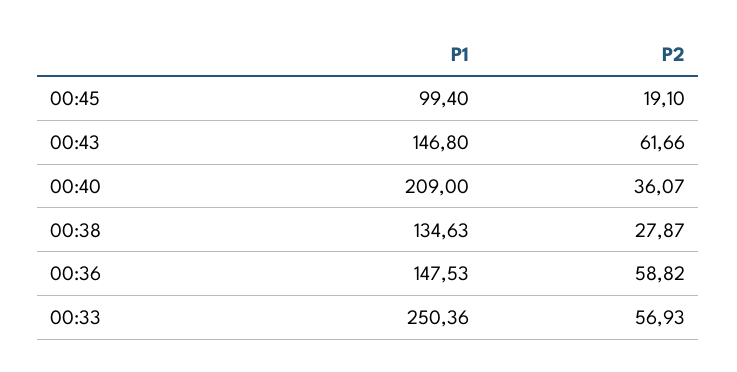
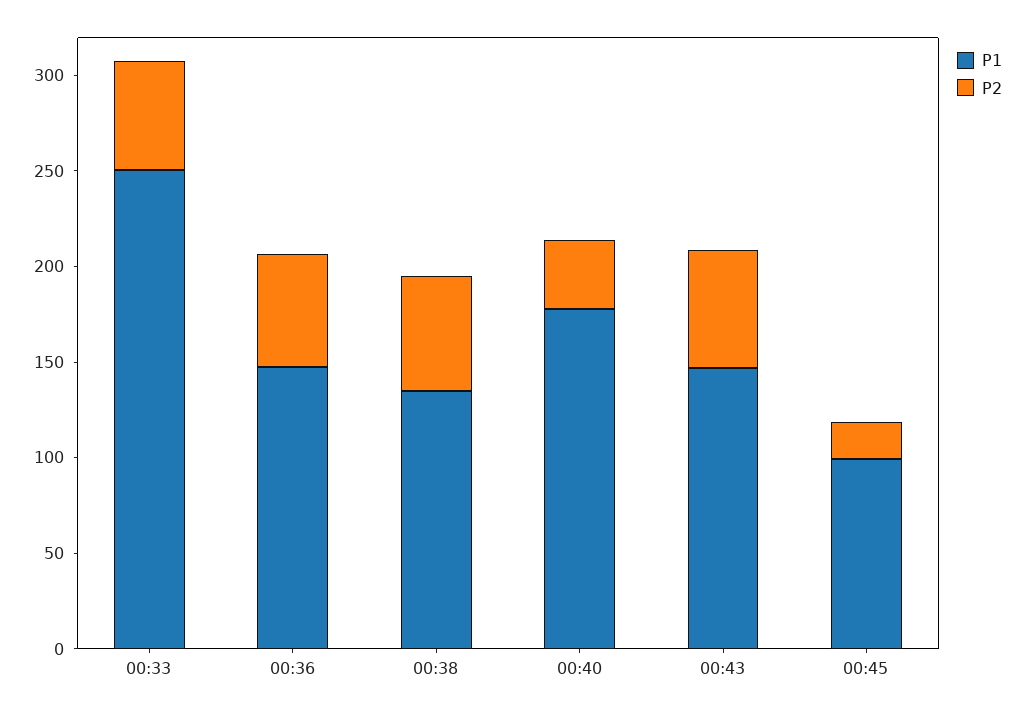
P1, 00:40: 209 -> 180
P2, 00:38: 27.87 -> 60

